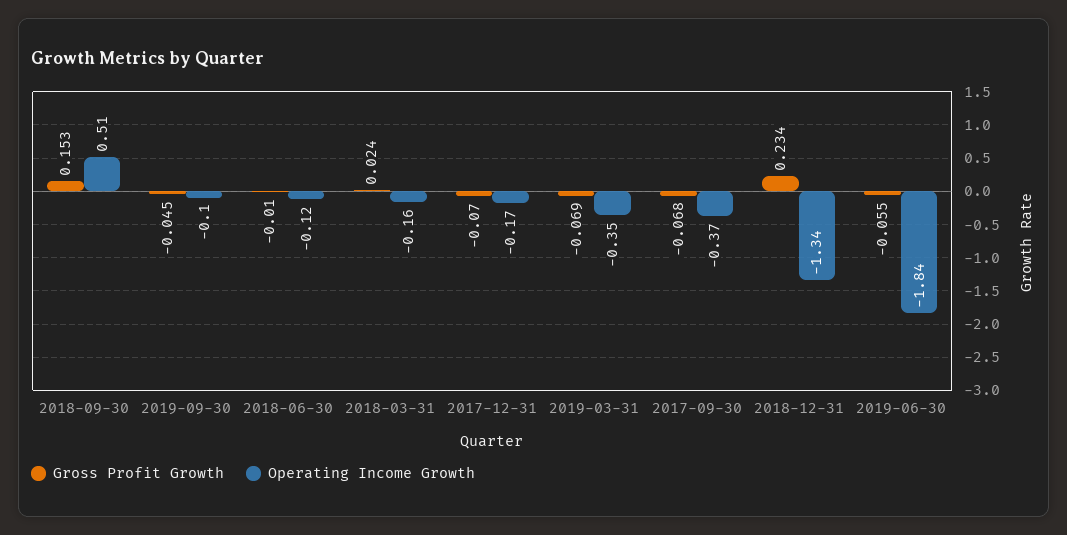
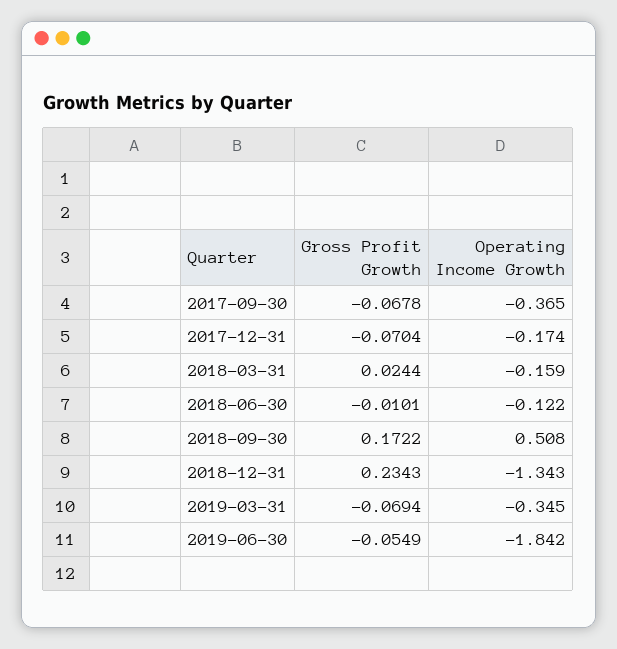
Gross Profit Growth, 2018-09-30: 0.153 -> 0.1722
Gross Profit Growth, 2019-09-30: -0.045 -> none
Operating Income Growth, 2019-09-30: -0.1 -> none

